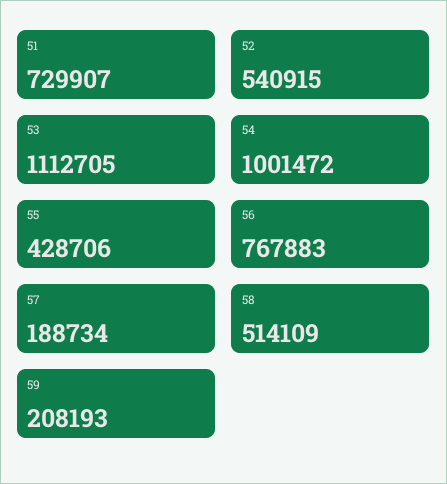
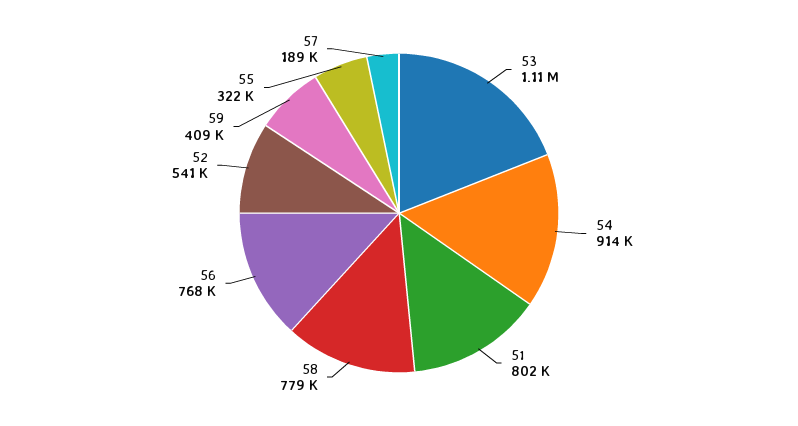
51: 729907 -> 802000
54: 1001472 -> 914000
55: 428706 -> 322000
58: 514109 -> 779000
59: 208193 -> 409000

